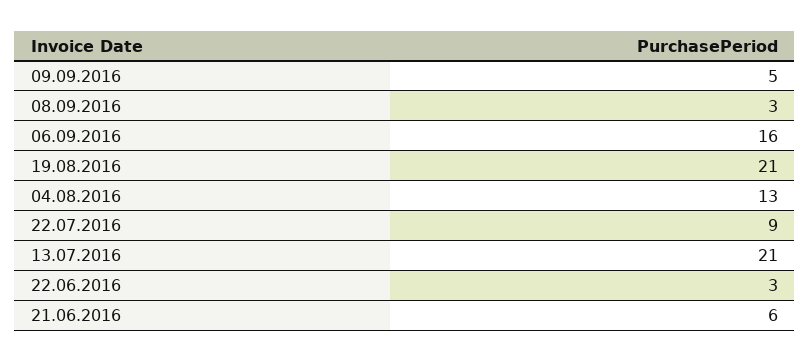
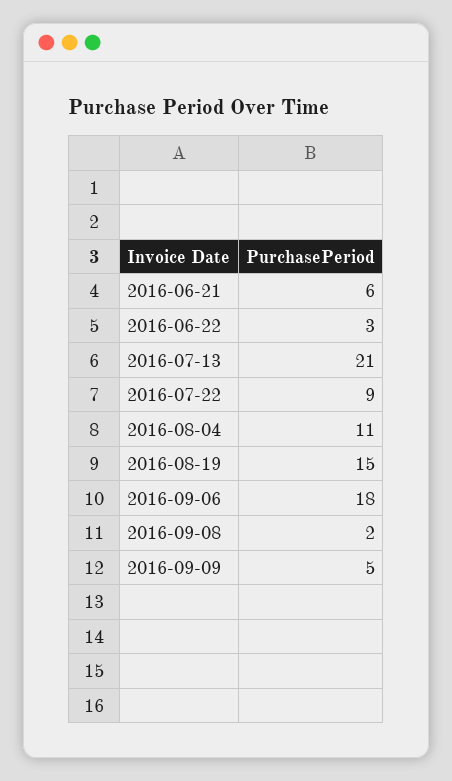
08.09.2016: 3 -> 2
06.09.2016: 16 -> 18
19.08.2016: 21 -> 15
04.08.2016: 13 -> 11

